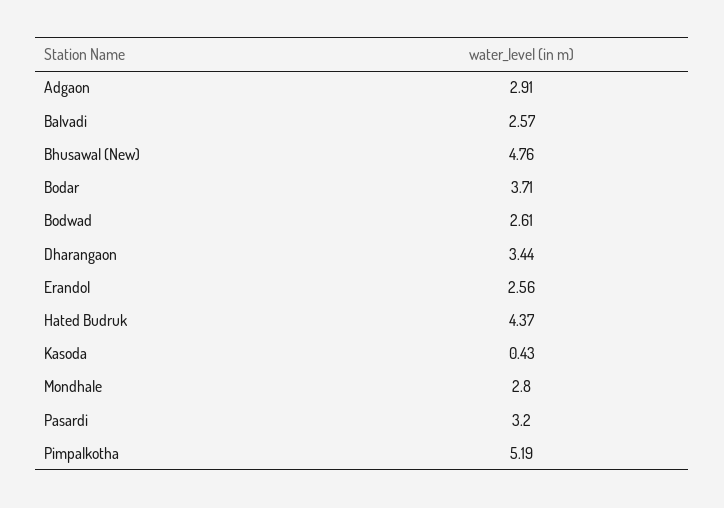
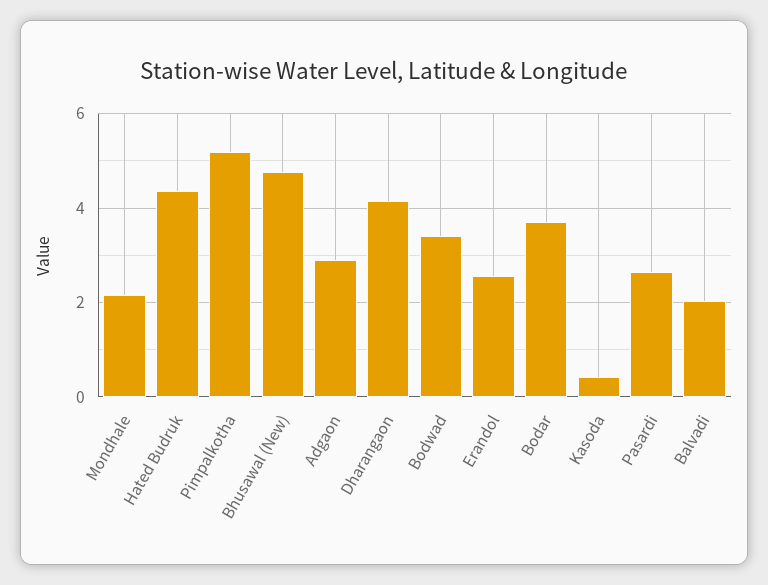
Balvadi: 2.57 -> 2
Bodwad: 2.61 -> 3.4
Dharangaon: 3.44 -> 4.2
Mondhale: 2.8 -> 2.2
Pasardi: 3.2 -> 2.6

